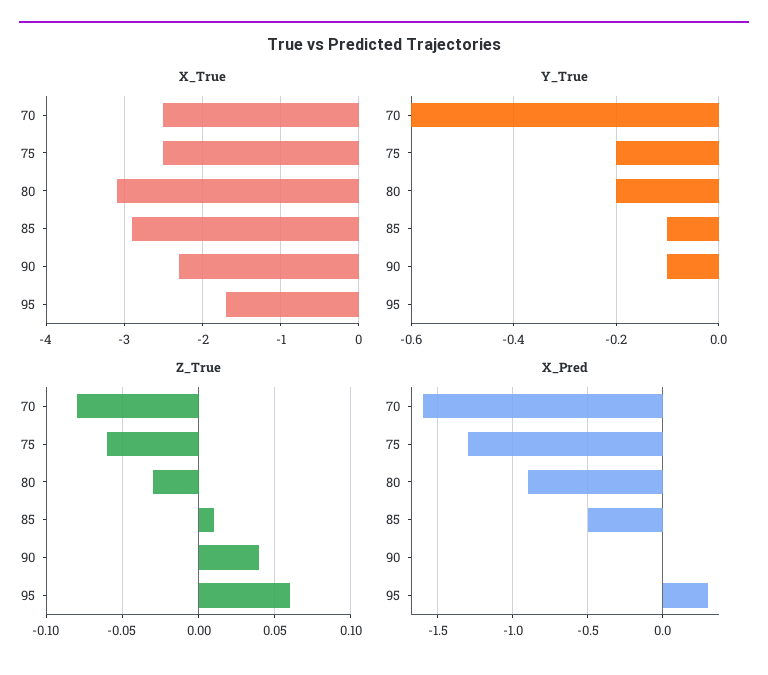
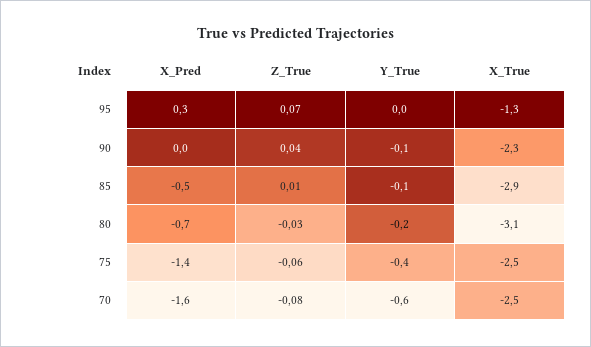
X_True, 95: -1.7 -> -1.3
Y_True, 75: -0.2 -> -0.4
Z_True, 95: 0.06 -> 0.07
X_Pred, 75: -1.3 -> -1.4
X_Pred, 80: -0.9 -> -0.7

